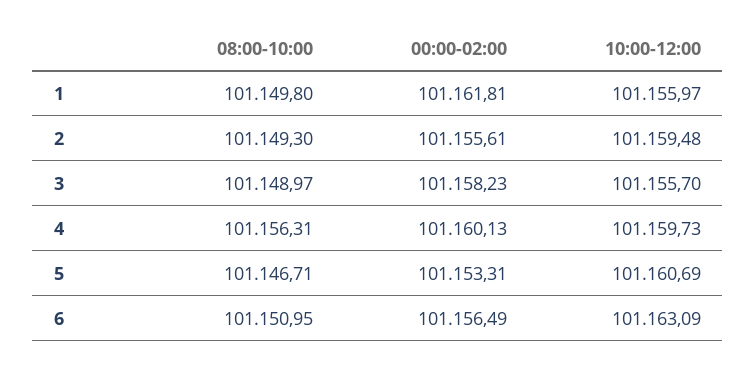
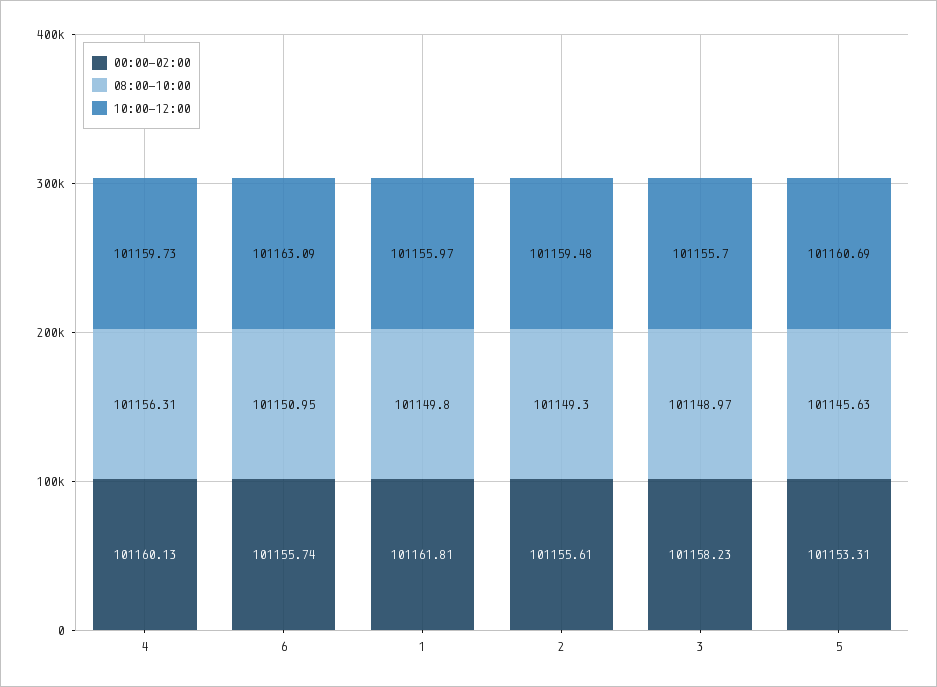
08:00-10:00, 5: 101146.71 -> 101145.63
00:00-02:00, 6: 101156.49 -> 101155.74

